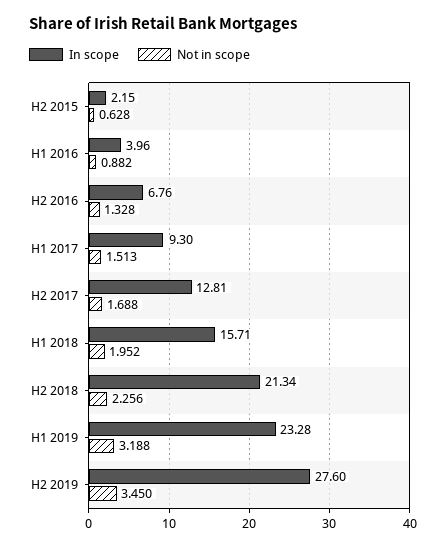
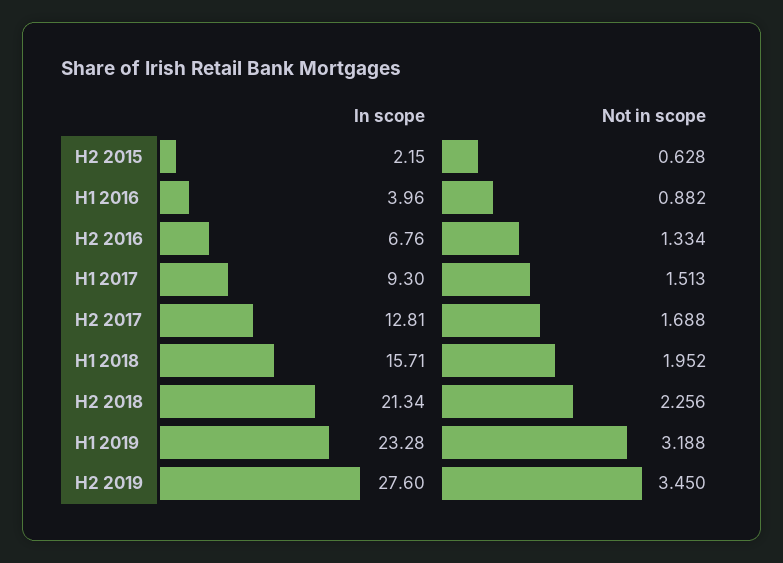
Not in scope, H2 2016: 1.328 -> 1.334

